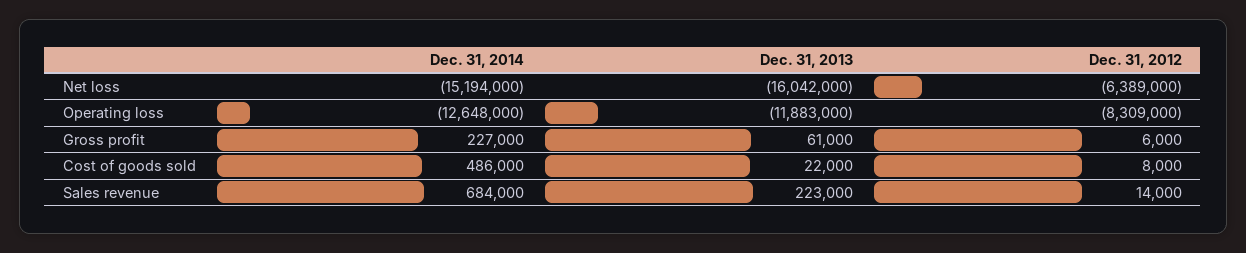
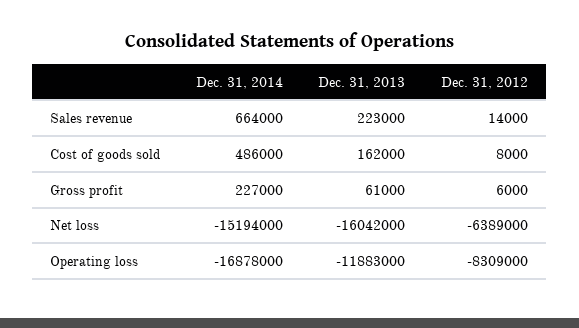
Dec. 31, 2014, Operating loss: -12648000 -> -16878000
Dec. 31, 2013, Cost of goods sold: 22000 -> 162000
Dec. 31, 2014, Sales revenue: 684000 -> 664000

